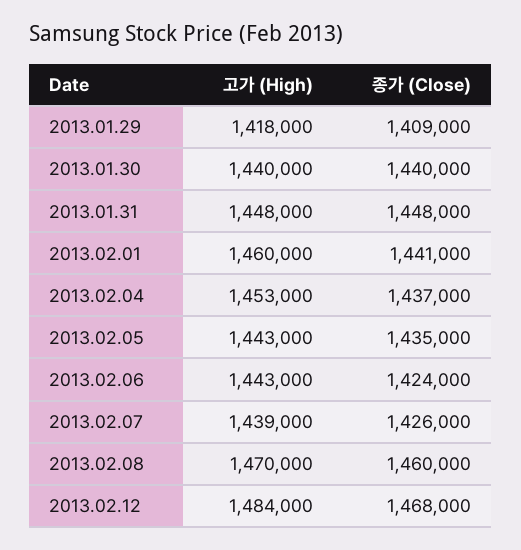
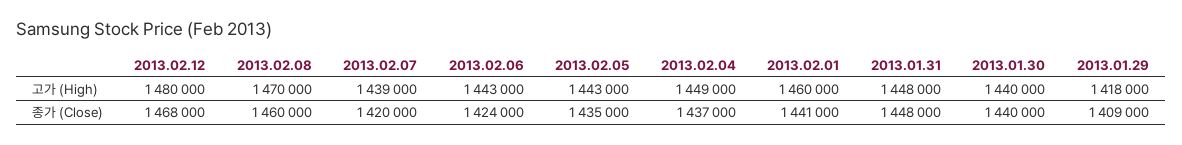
고가 (High), 2013.02.04: 1453000 -> 1449000
종가 (Close), 2013.02.07: 1426000 -> 1420000
고가 (High), 2013.02.12: 1484000 -> 1480000

